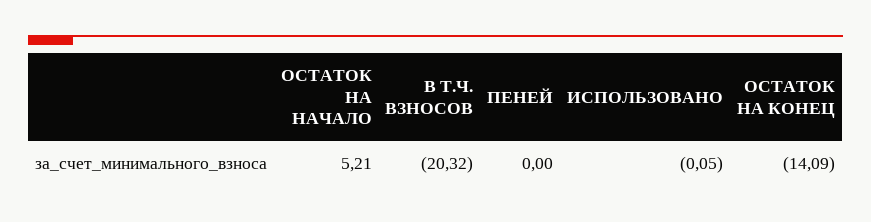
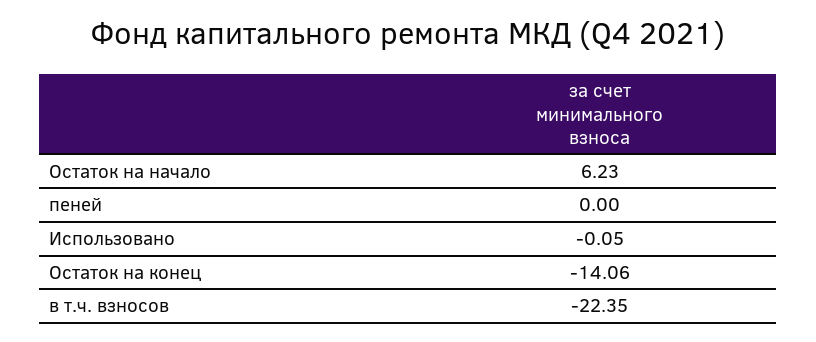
ОСТАТОК НА НАЧАЛО: 5.21 -> 6.23
В Т.Ч. ВЗНОСОВ: -20.32 -> -22.35
ОСТАТОК НА КОНЕЦ: -14.09 -> -14.06

